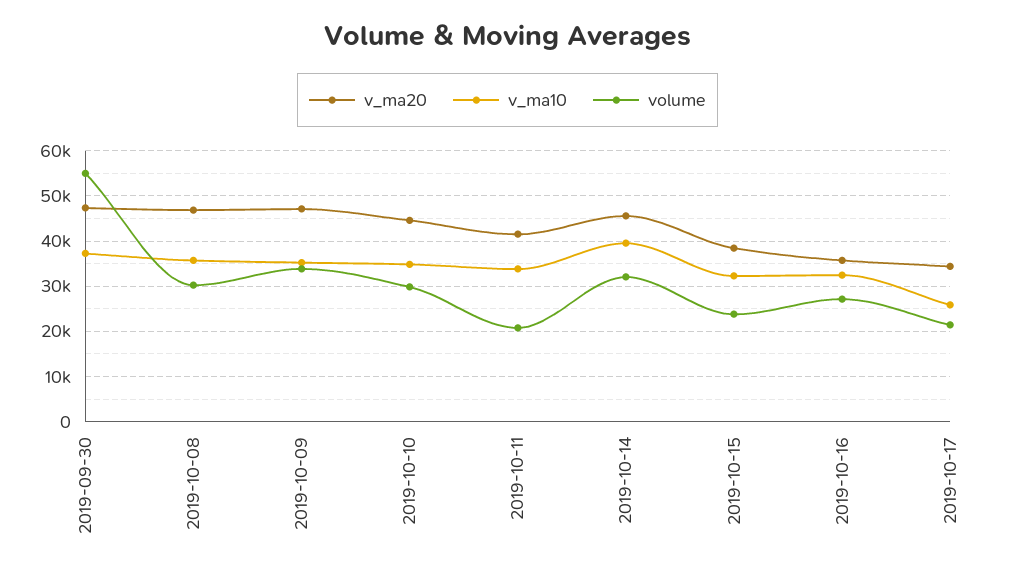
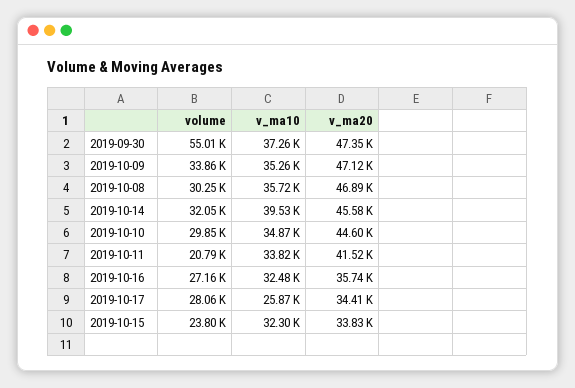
v_ma20, 2019-10-15: 38000 -> 33830
volume, 2019-10-17: 22000 -> 28060

